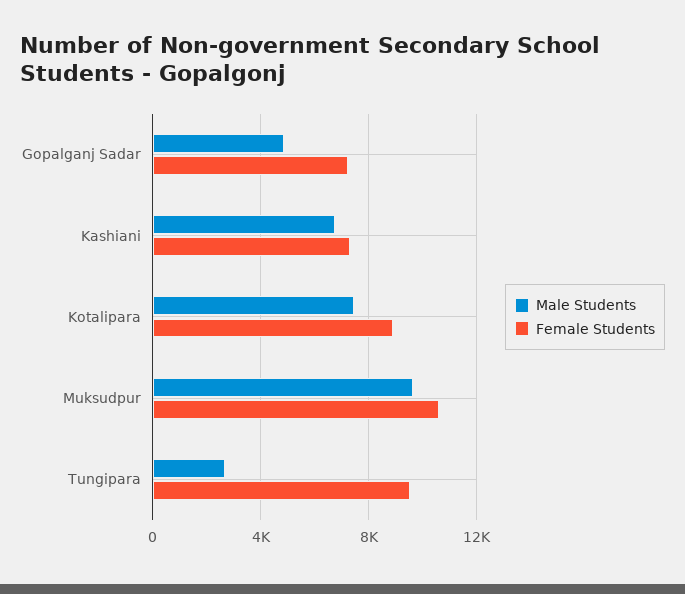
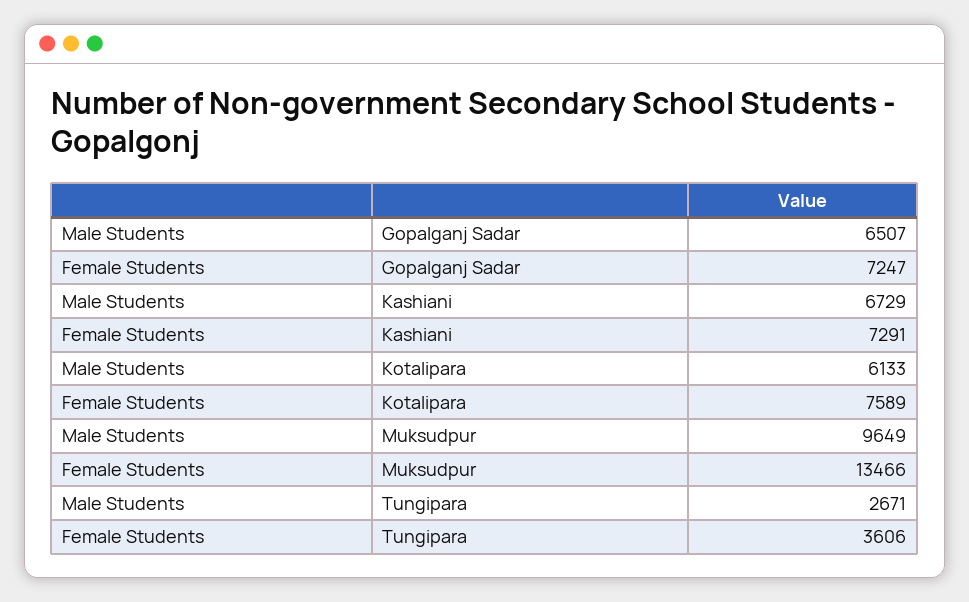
Male Students, Gopalganj Sadar: 5000 -> 6507
Male Students, Kotalipara: 7500 -> 6133
Female Students, Kotalipara: 9000 -> 7589
Female Students, Muksudpur: 10500 -> 13466
Female Students, Tungipara: 9500 -> 3606

